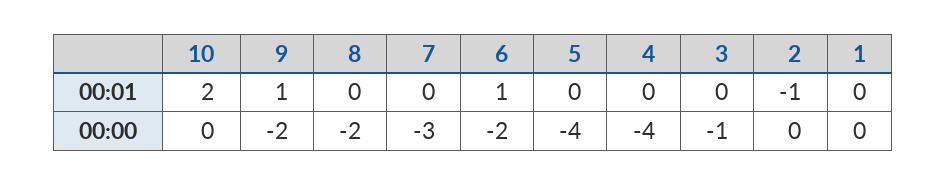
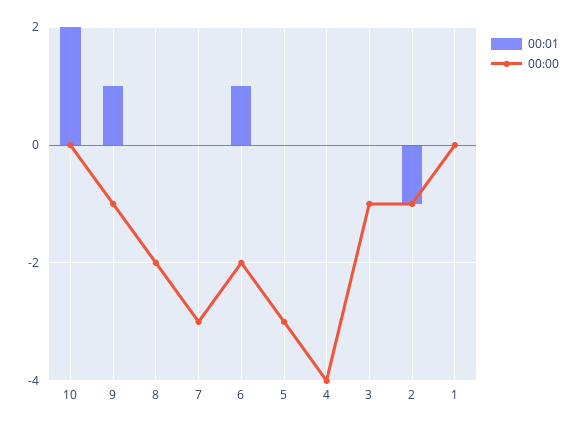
00:00, 9: -2 -> -1
00:00, 5: -4 -> -3
00:00, 2: 0 -> -1

